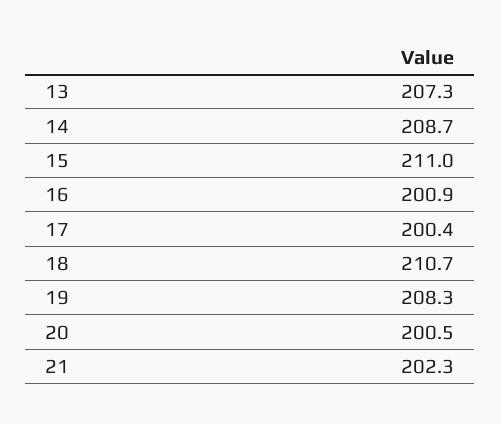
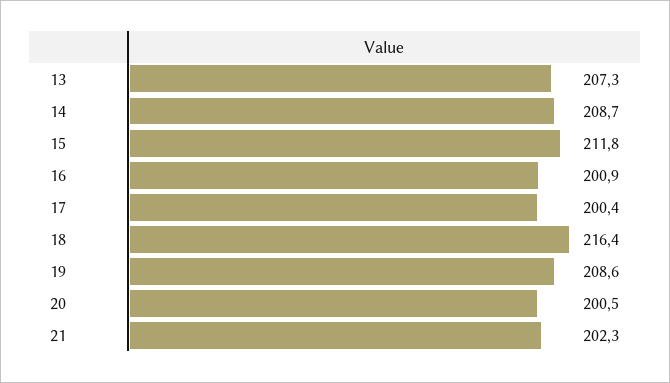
15: 211 -> 211.8
18: 210.7 -> 216.4
19: 208.3 -> 208.6

